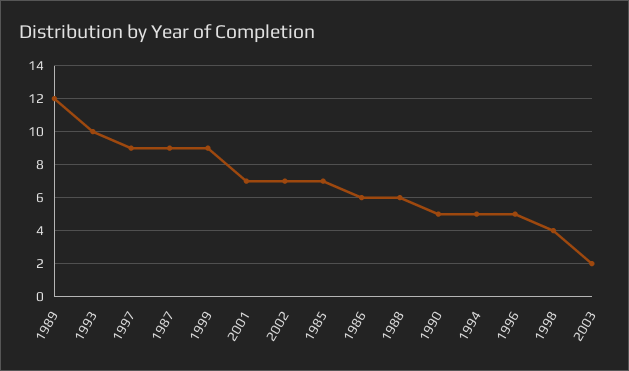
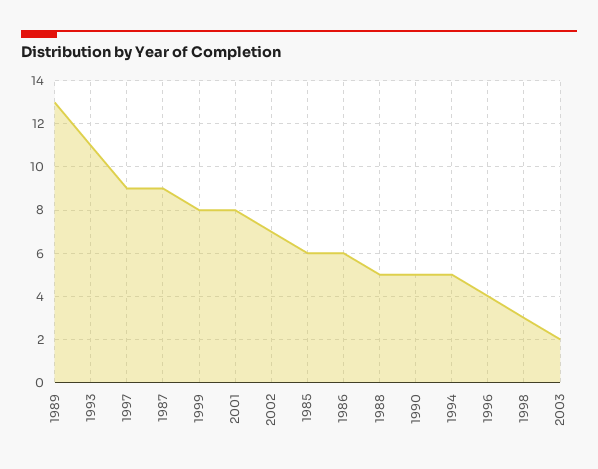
1989: 12 -> 13
1993: 10 -> 11
1999: 9 -> 8
2001: 7 -> 8
1985: 7 -> 6
1988: 6 -> 5
1996: 5 -> 4
1998: 4 -> 3

